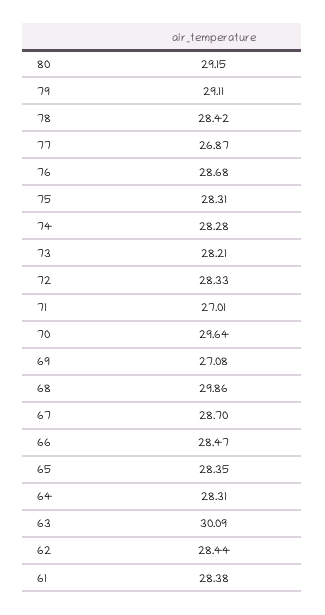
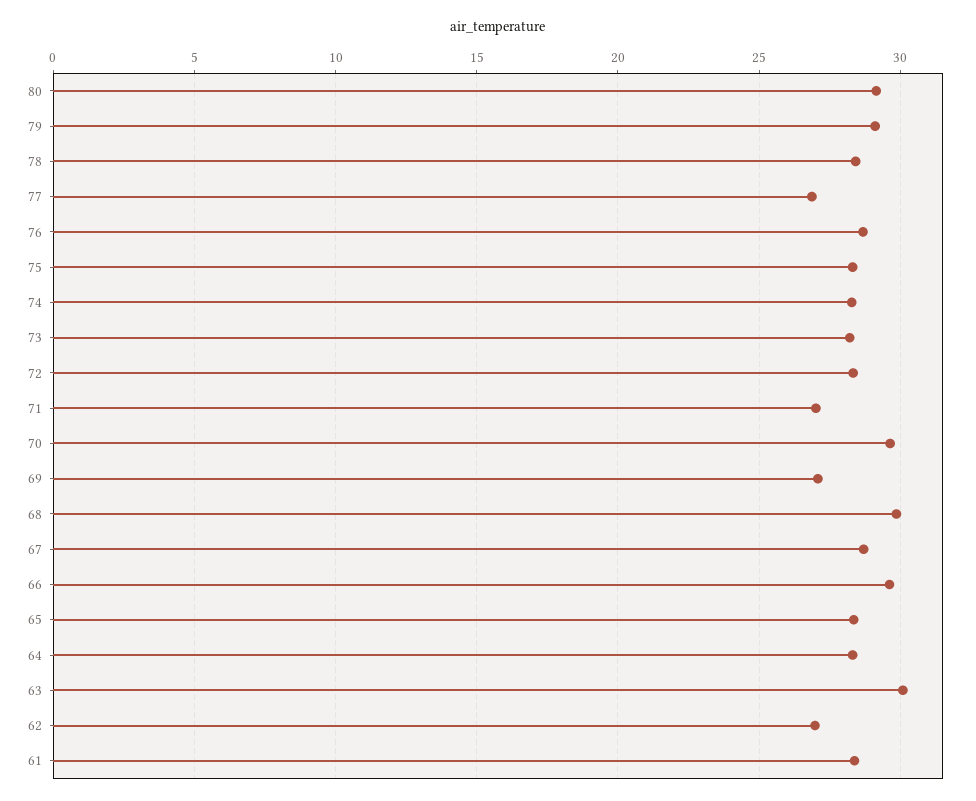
66: 28.47 -> 29.5
62: 28.44 -> 27

